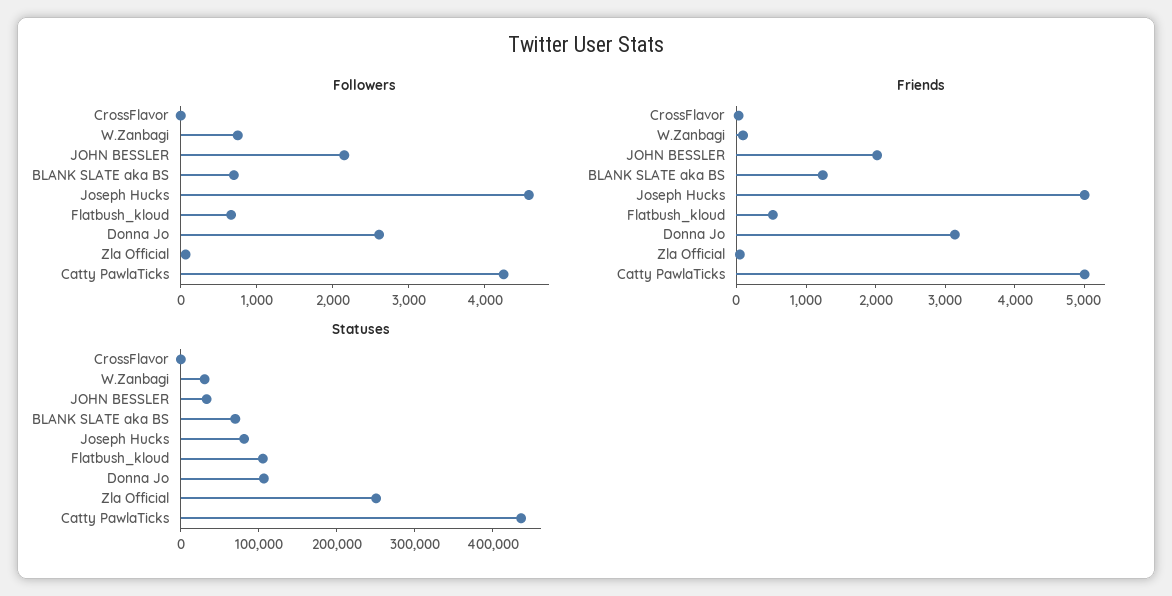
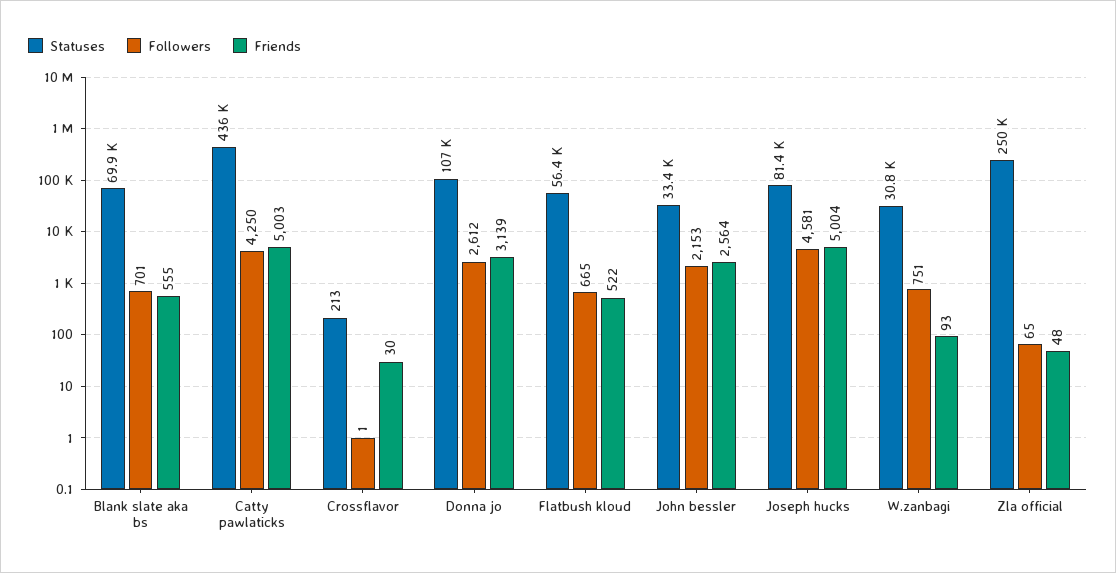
Friends, JOHN BESSLER: 2000 -> 2564
Friends, BLANK SLATE aka BS: 1200 -> 555
Statuses, Flatbush_kloud: 100000 -> 56400

